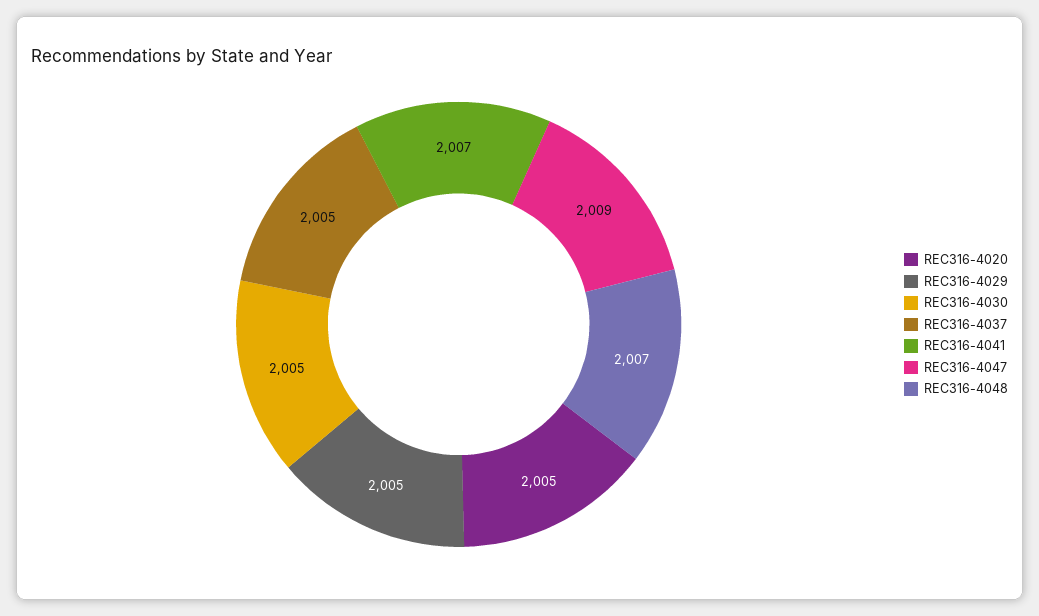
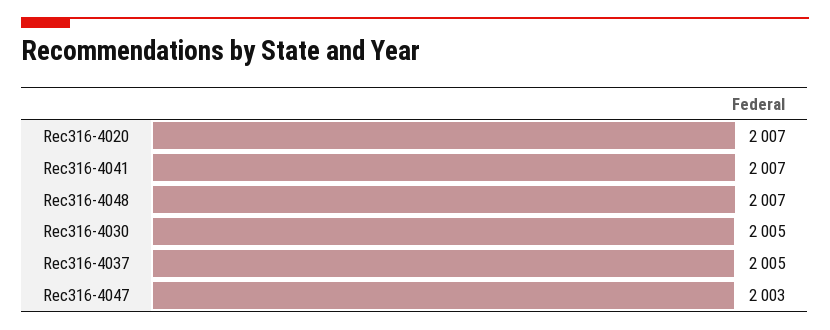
REC316-4020: 2005 -> 2007
REC316-4029: 2005 -> none
REC316-4047: 2009 -> 2003

